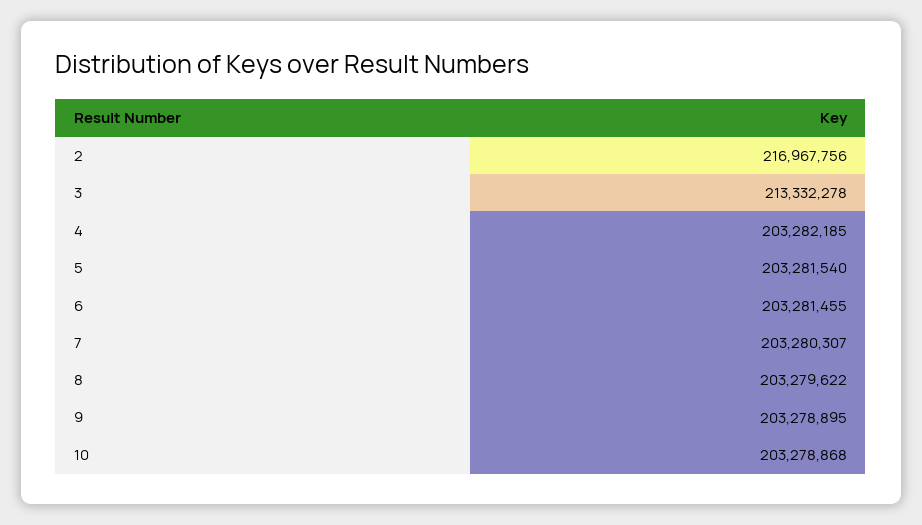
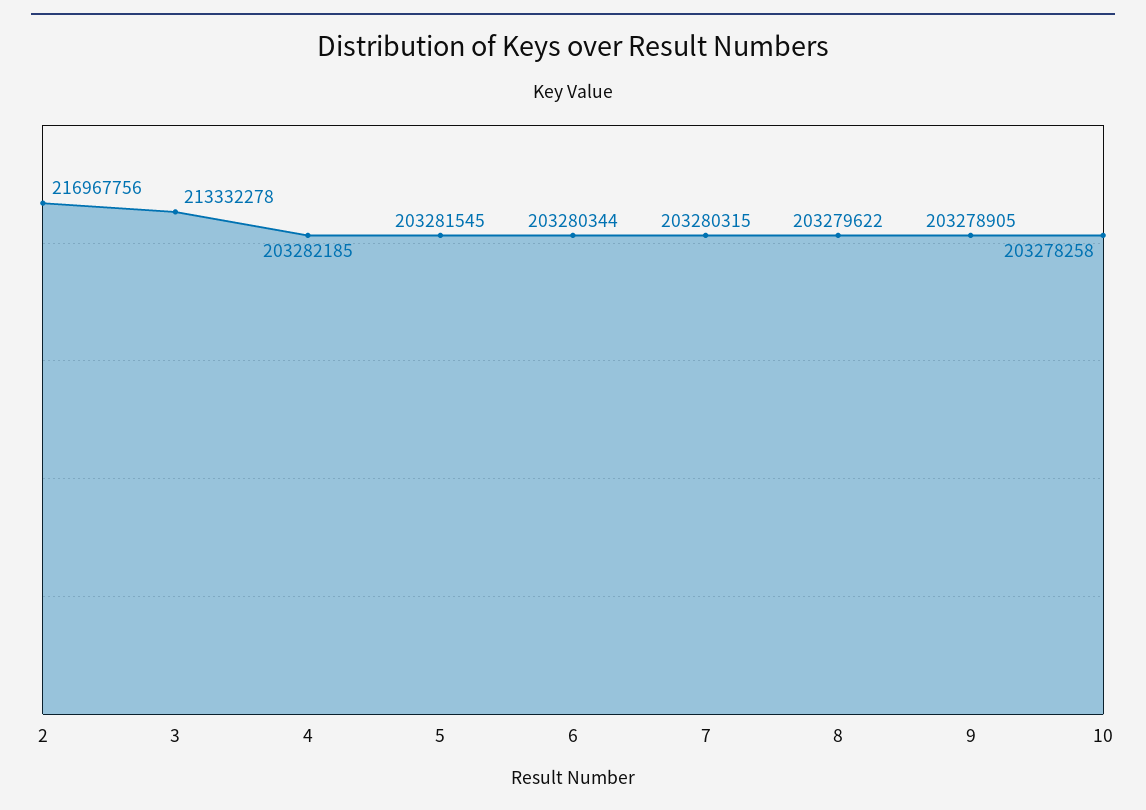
5: 203281540 -> 203281545
6: 203281455 -> 203280344
7: 203280307 -> 203280315
9: 203278895 -> 203278905
10: 203278868 -> 203278258

